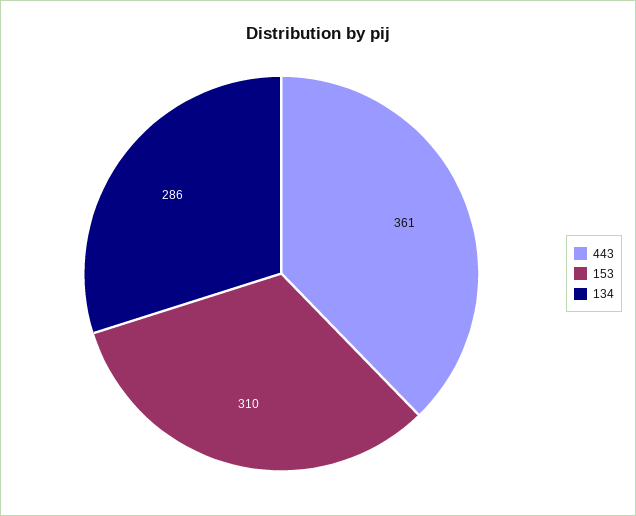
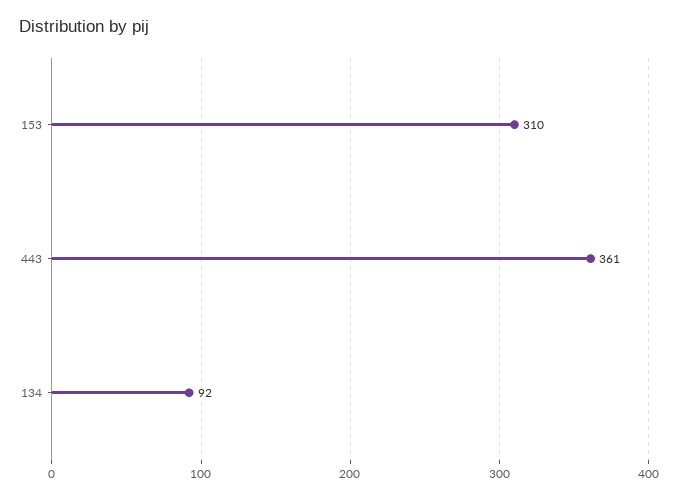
134: 286 -> 92

